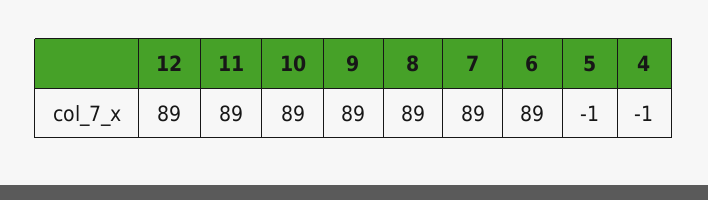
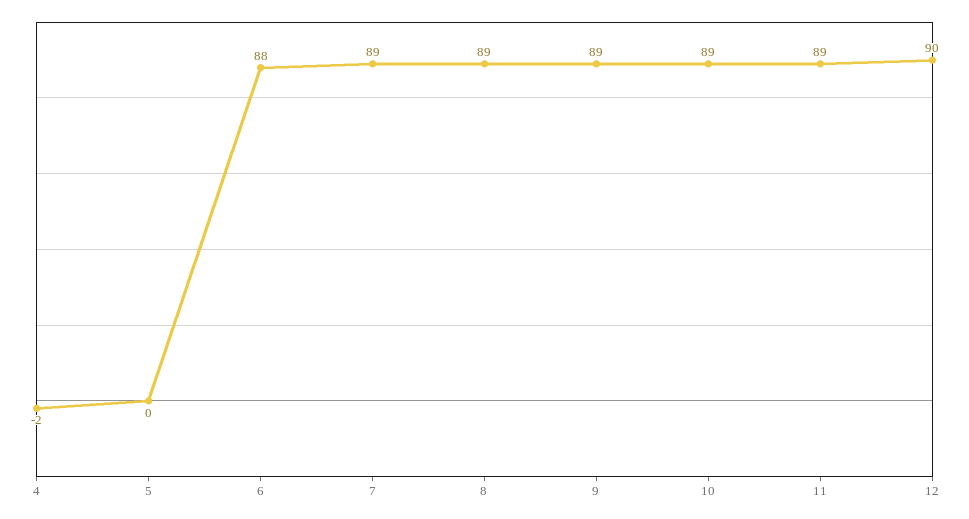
12: 89 -> 90
6: 89 -> 88
5: -1 -> 0
4: -1 -> -2

